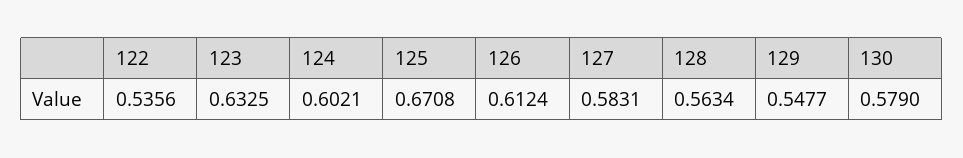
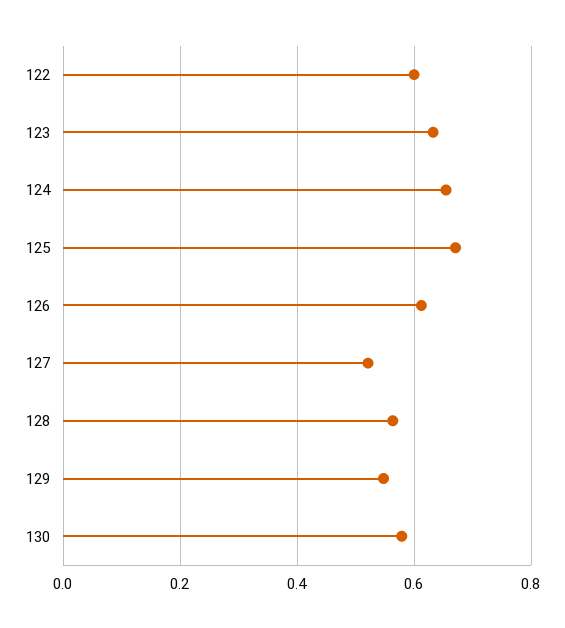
122: 0.5356 -> 0.6
124: 0.6021 -> 0.66
127: 0.5831 -> 0.52

